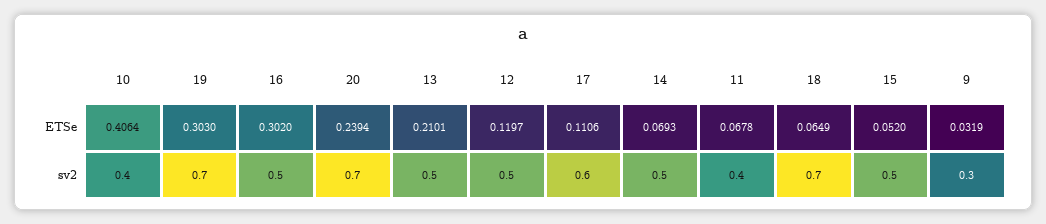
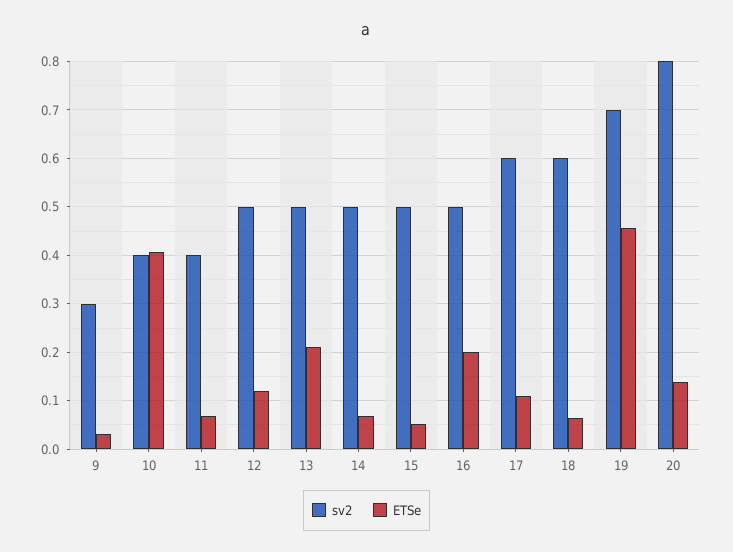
ETSe, 19: 0.303 -> 0.46
ETSe, 16: 0.302 -> 0.2
ETSe, 20: 0.2394 -> 0.14
sv2, 20: 0.7 -> 0.8
sv2, 18: 0.7 -> 0.6

